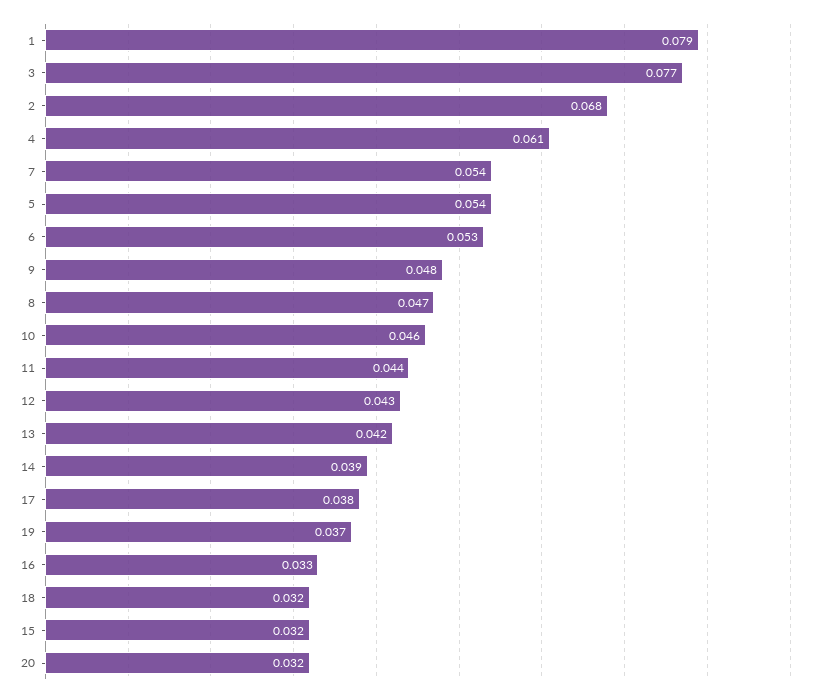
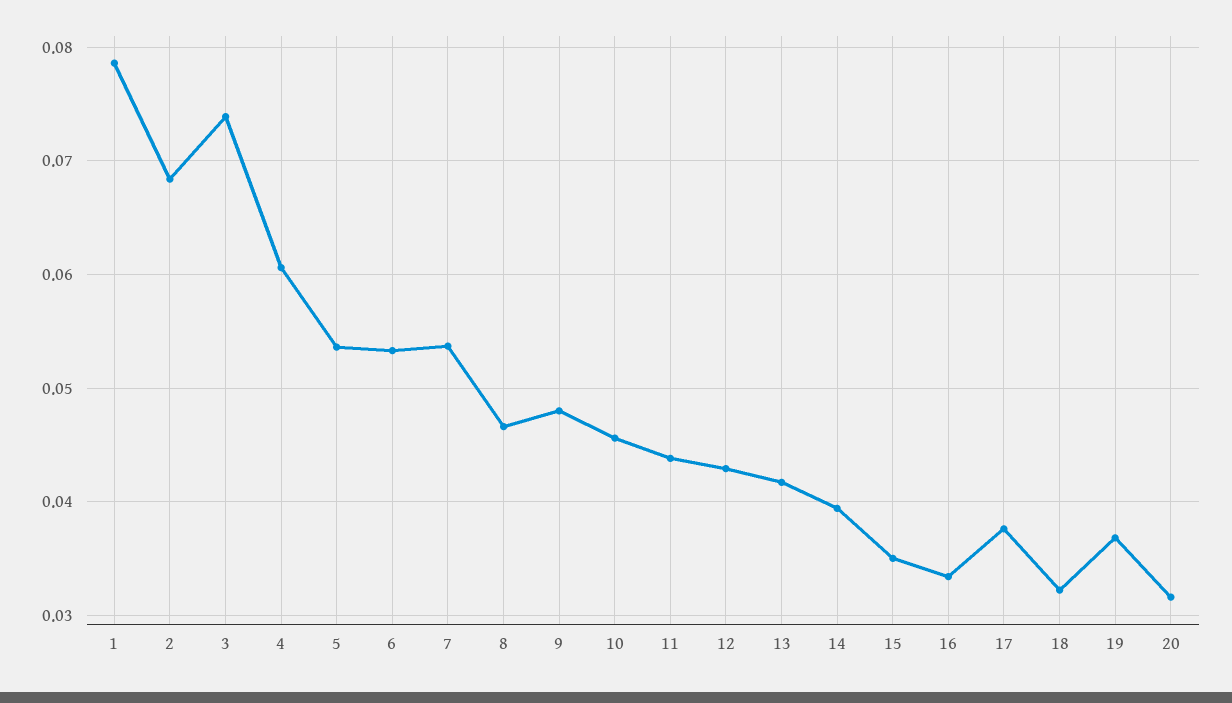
3: 0.077 -> 0.074
15: 0.032 -> 0.035

